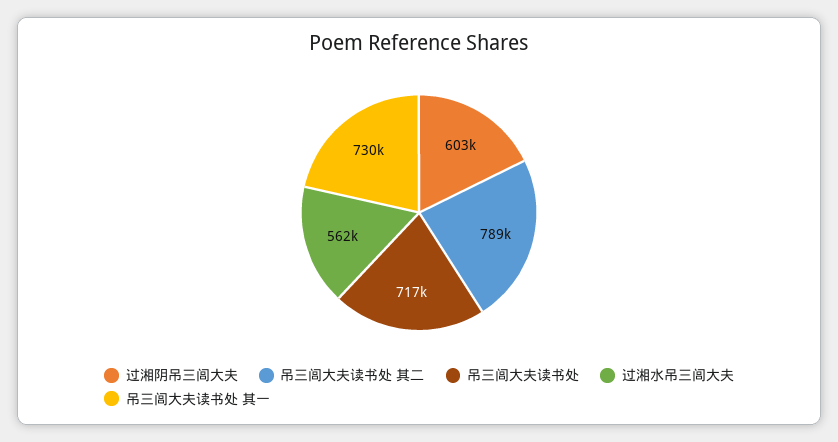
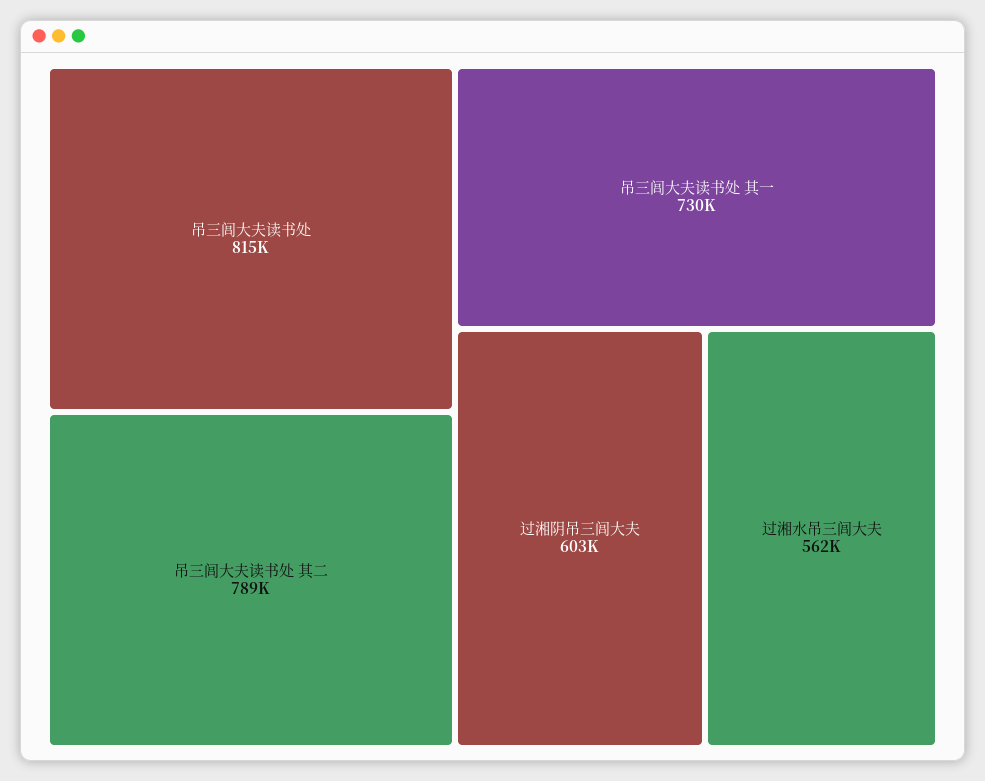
吊三闾大夫读书处: 717000 -> 815000

